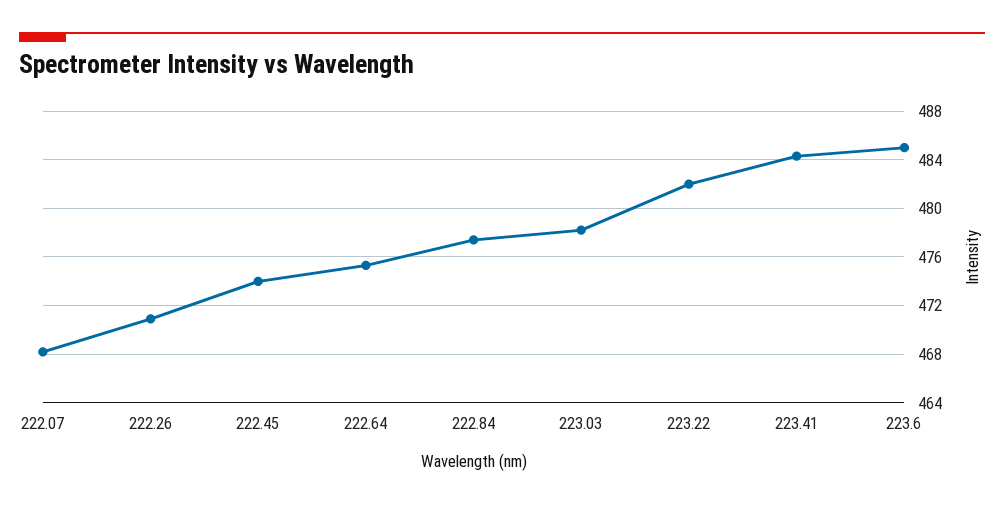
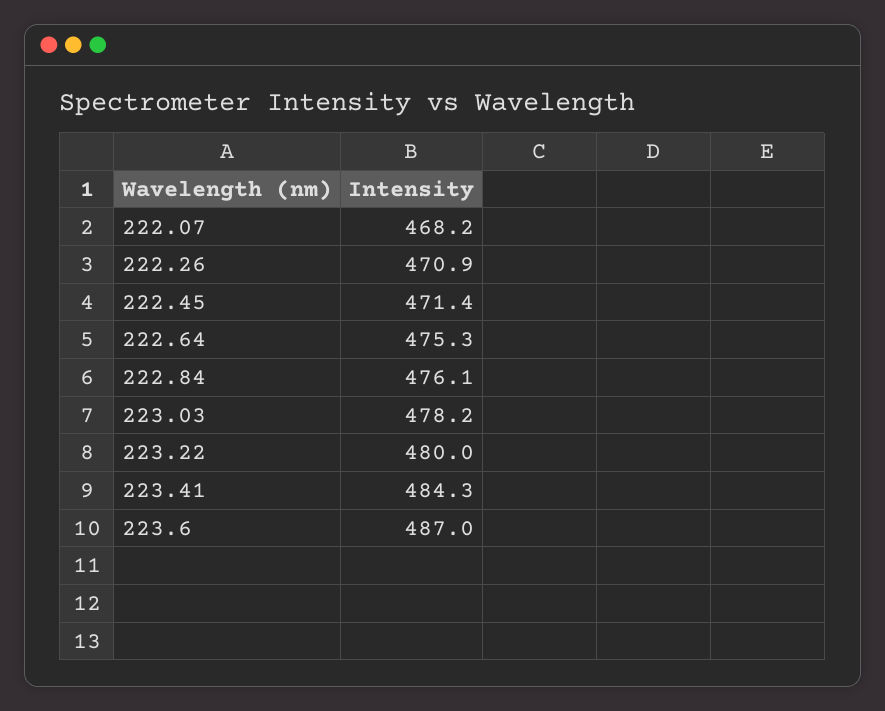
222.45: 474 -> 471.4
222.84: 477.5 -> 476.1
223.22: 482 -> 480
223.6: 485 -> 487

